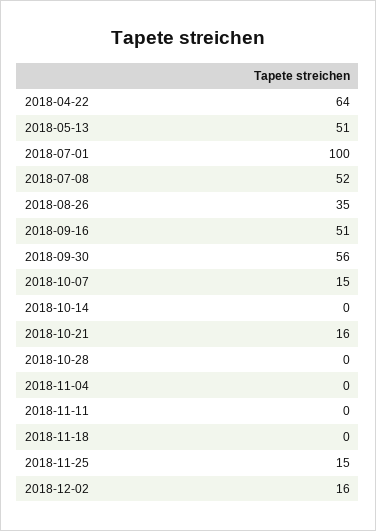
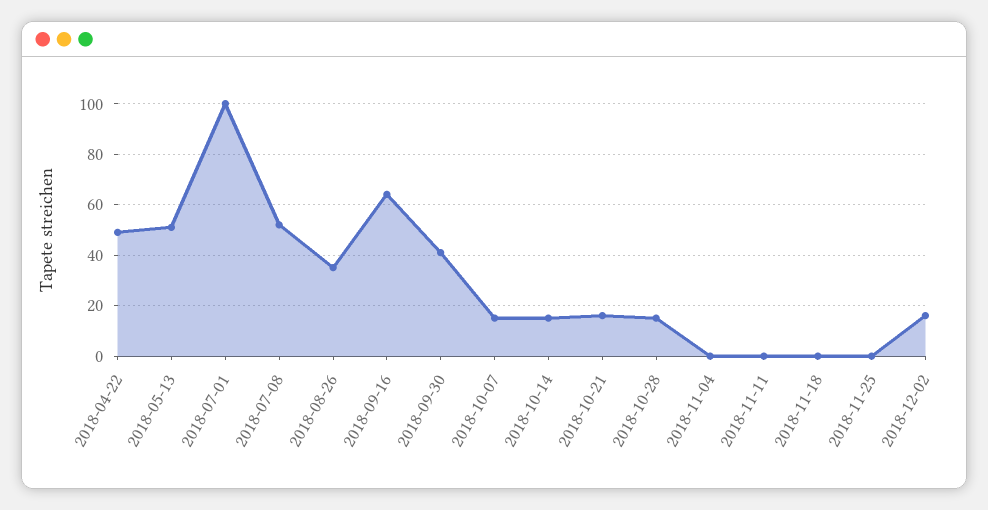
2018-04-22: 64 -> 50
2018-09-16: 51 -> 65
2018-09-30: 56 -> 40
2018-10-14: 0 -> 15
2018-10-28: 0 -> 15
2018-11-25: 15 -> 0

